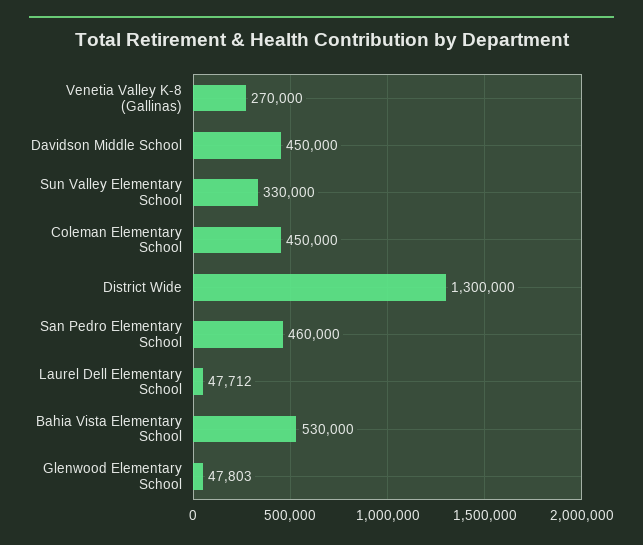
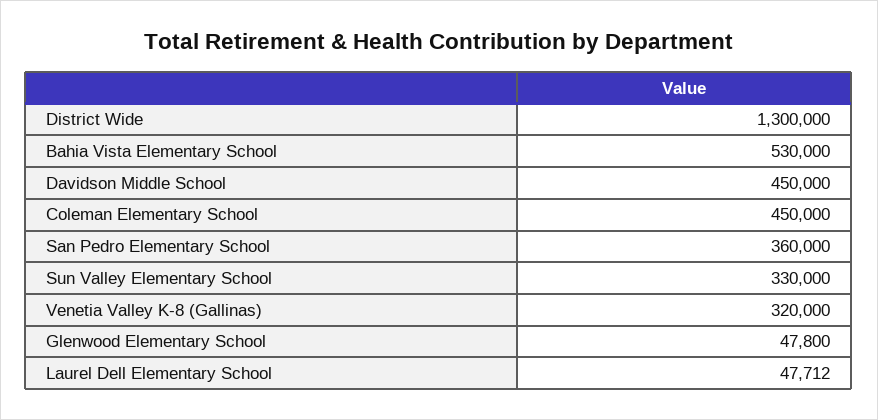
Venetia Valley K-8 (Gallinas): 270000 -> 320000
San Pedro Elementary School: 460000 -> 360000
Glenwood Elementary School: 47803 -> 47800

